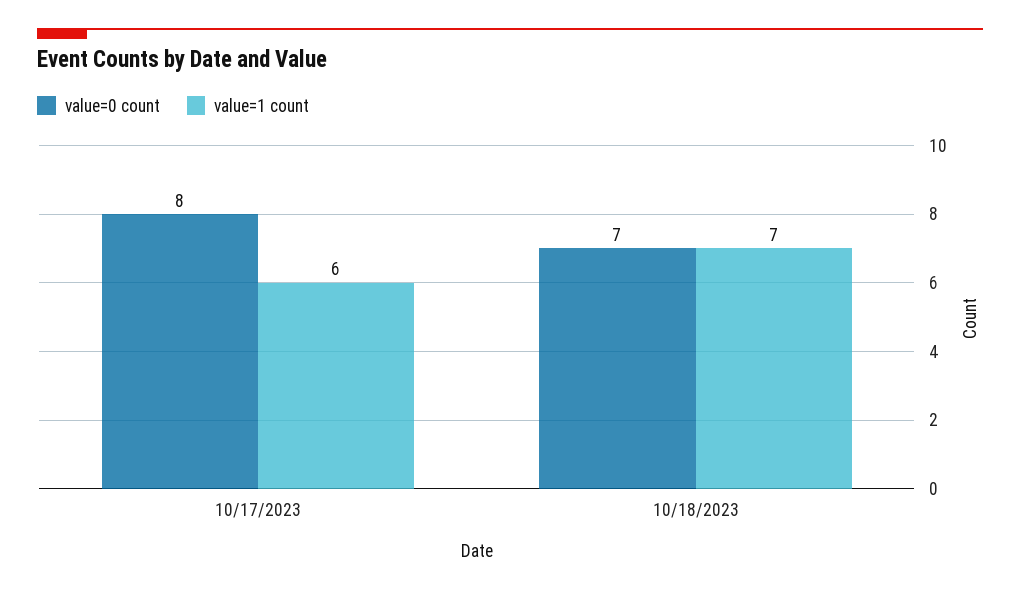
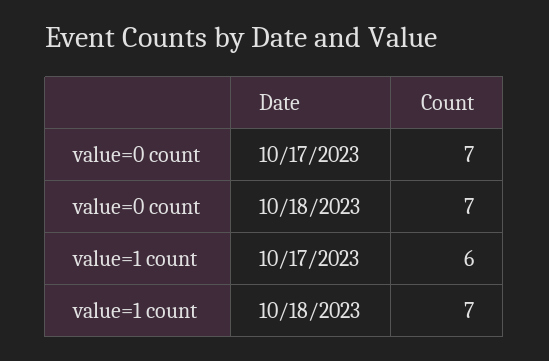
value=0 count, 10/17/2023: 8 -> 7

